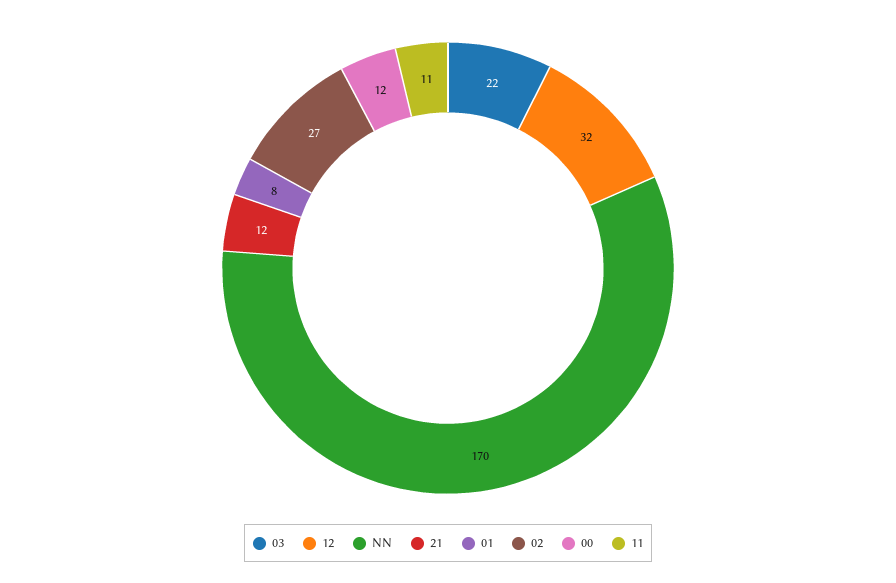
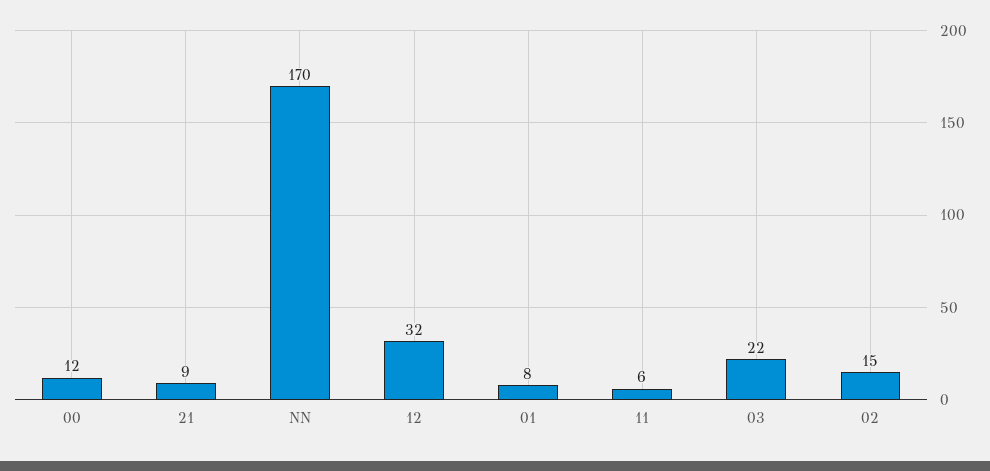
21: 12 -> 9
02: 27 -> 15
11: 11 -> 6

